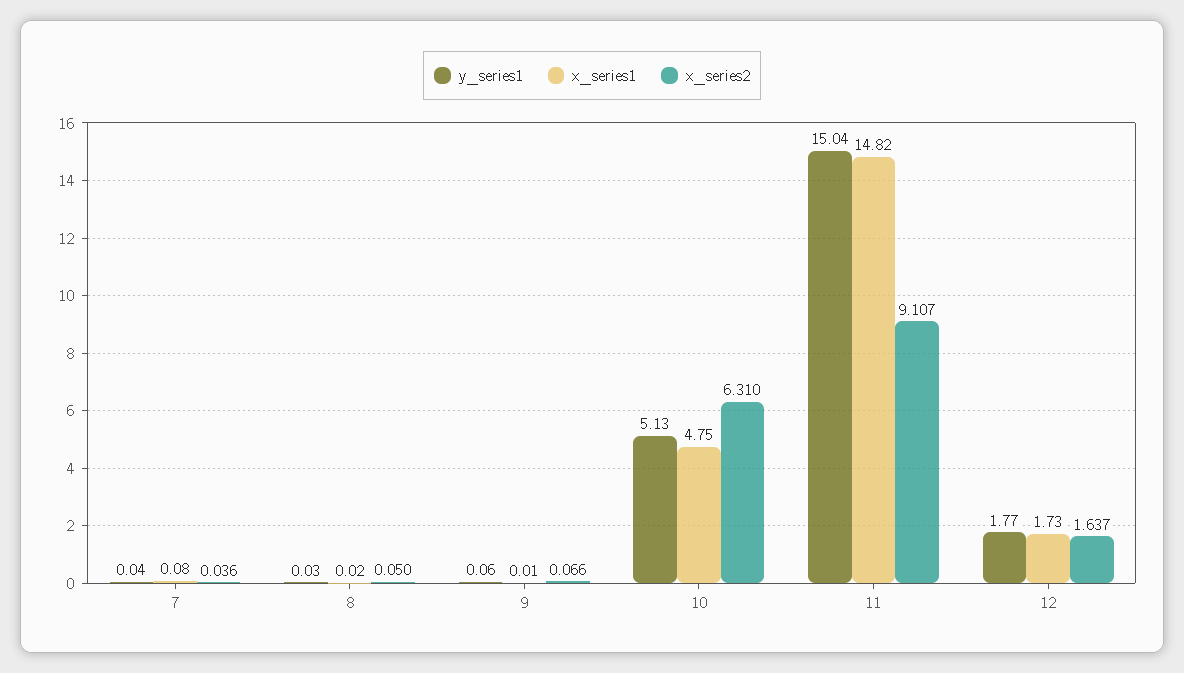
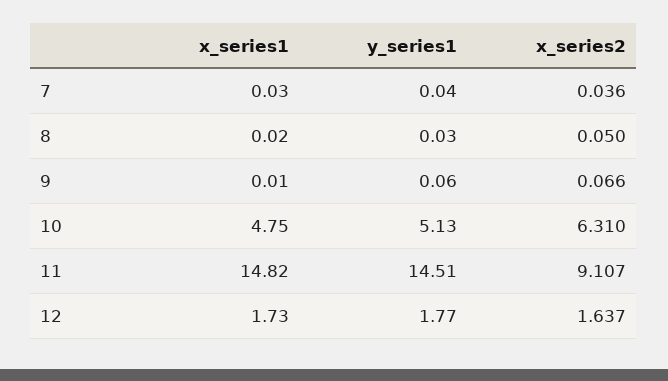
x_series1, 7: 0.08 -> 0.03
y_series1, 11: 15.04 -> 14.51

